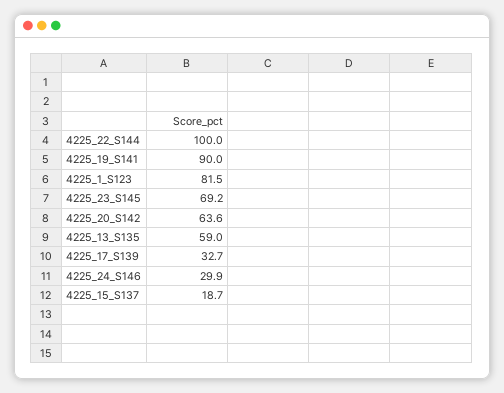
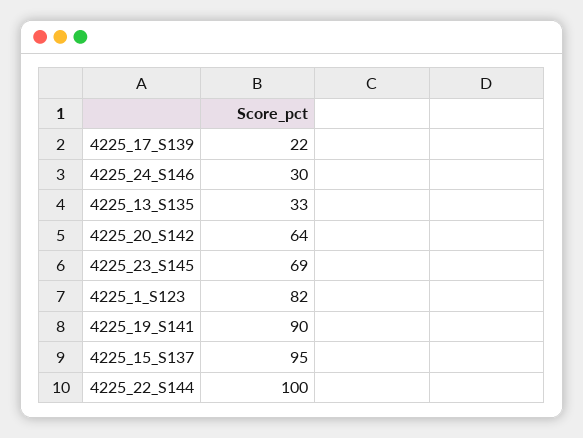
4225_13_S135: 59 -> 33
4225_17_S139: 32.7 -> 22
4225_15_S137: 18.7 -> 95

